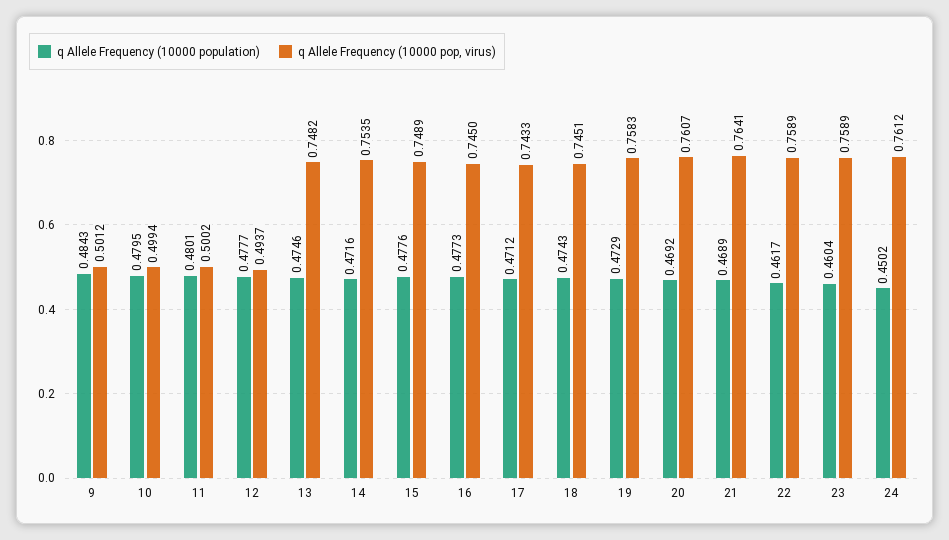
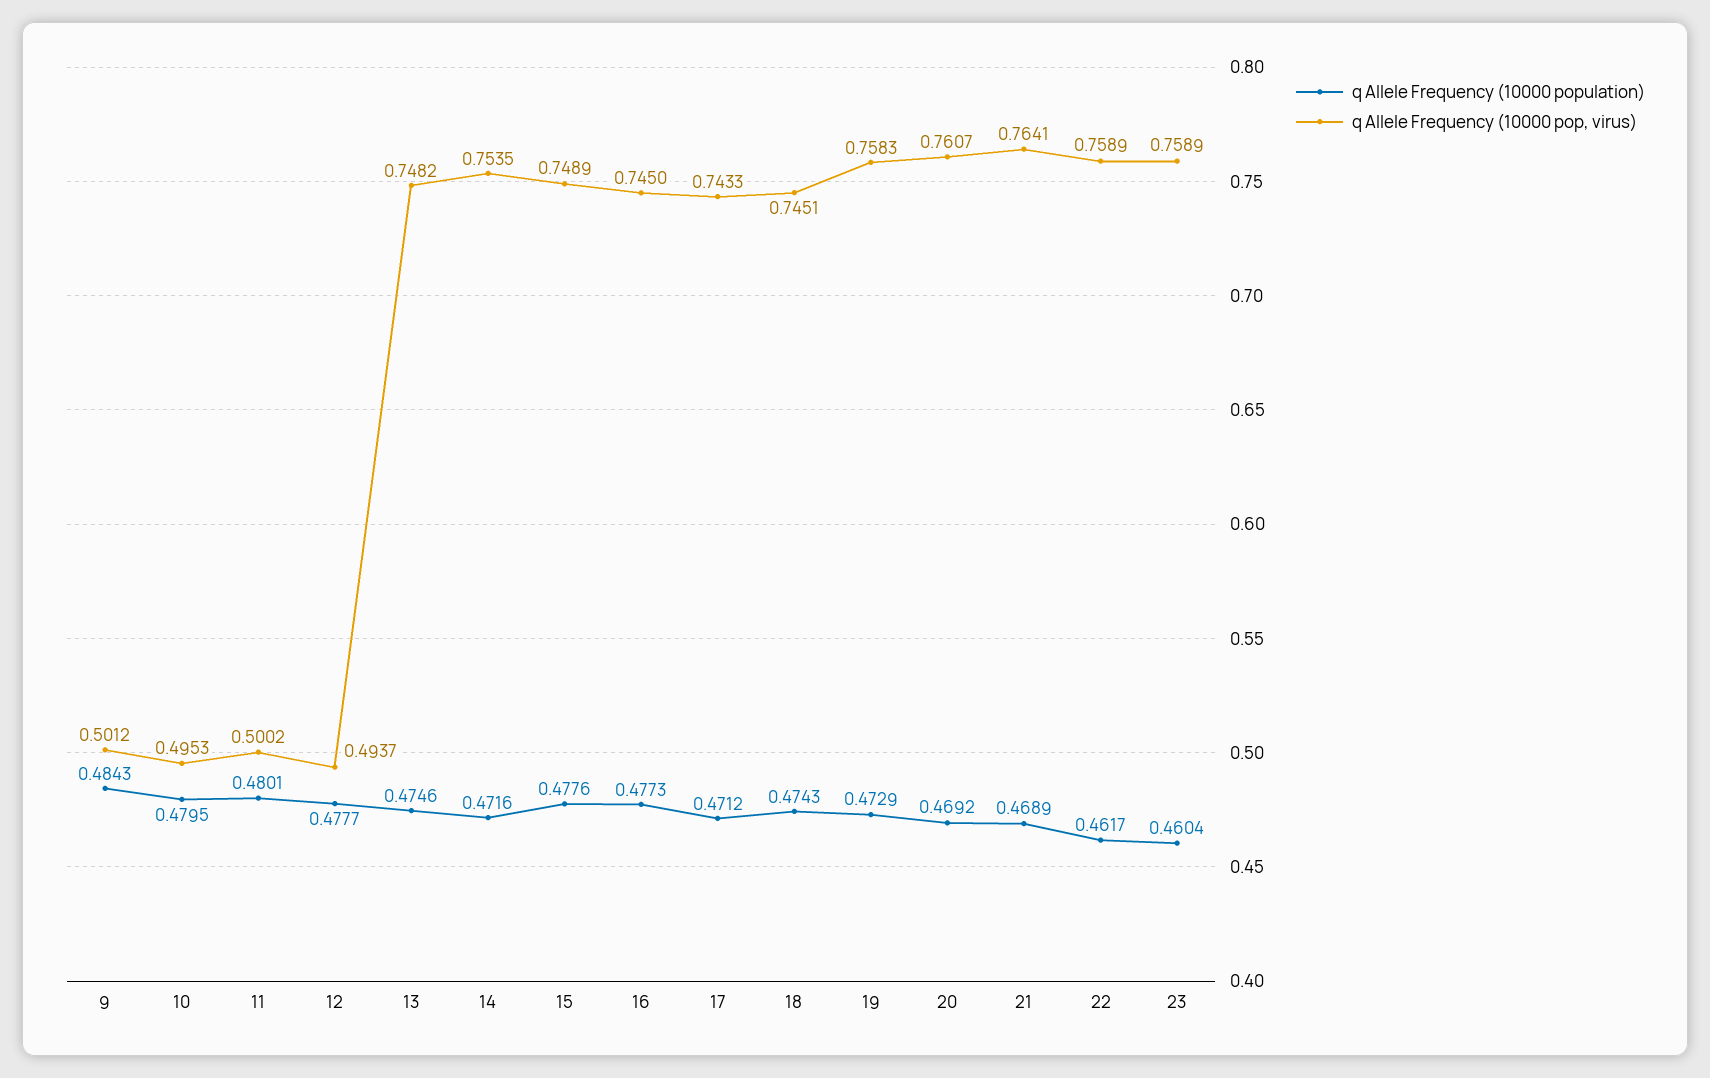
q Allele Frequency (10000 pop, virus), 10: 0.4994 -> 0.4953
q Allele Frequency (10000 population), 24: 0.4502 -> none
q Allele Frequency (10000 pop, virus), 24: 0.7612 -> none

